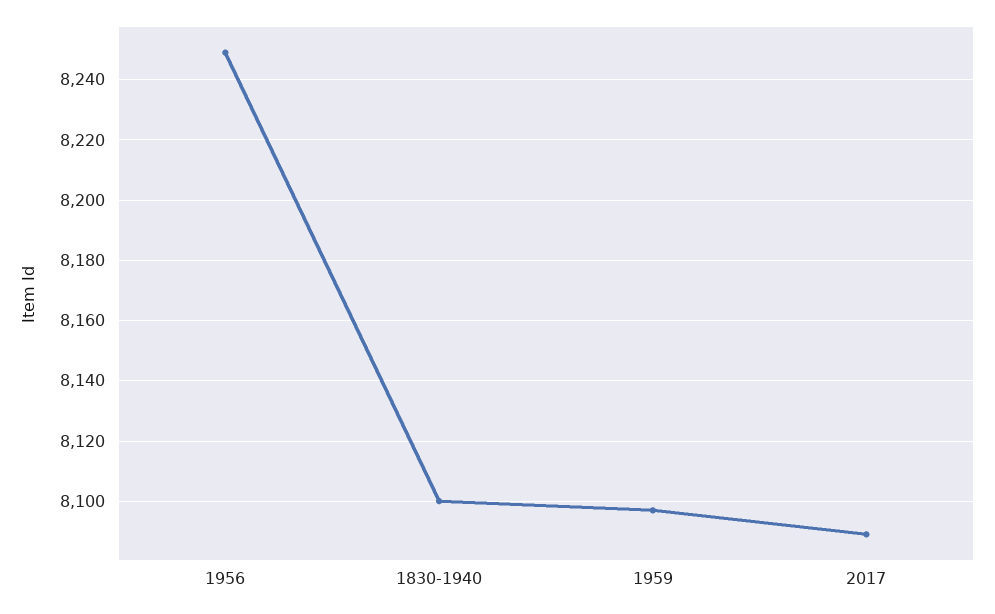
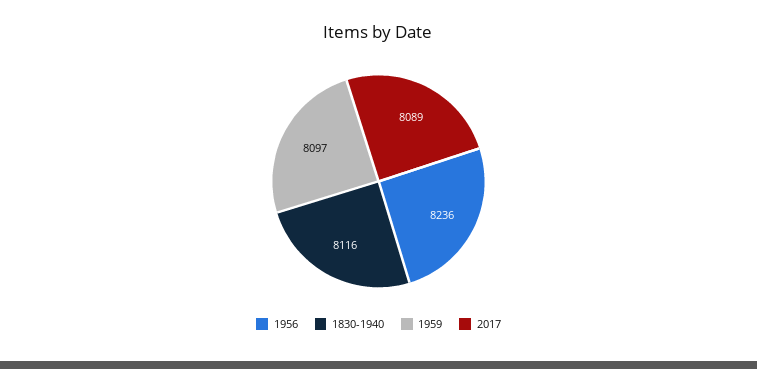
1956: 8250 -> 8236
1830-1940: 8100 -> 8116

